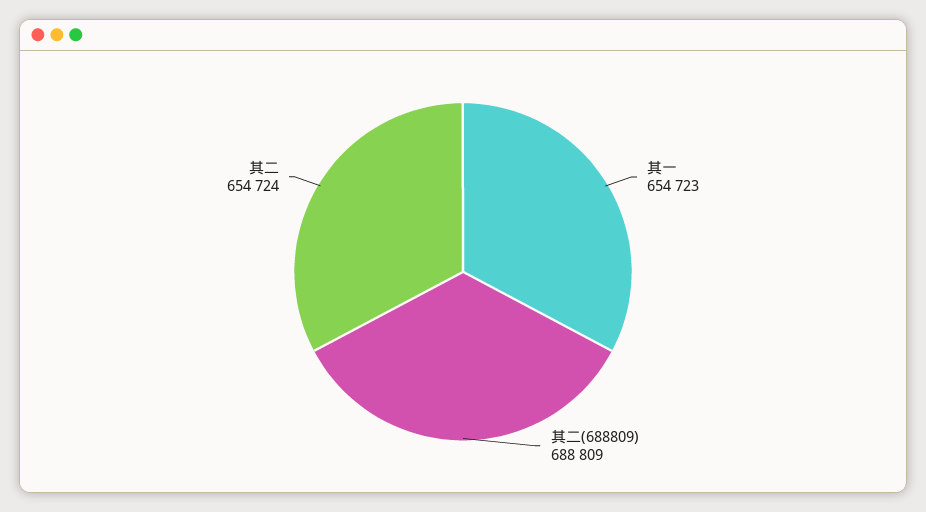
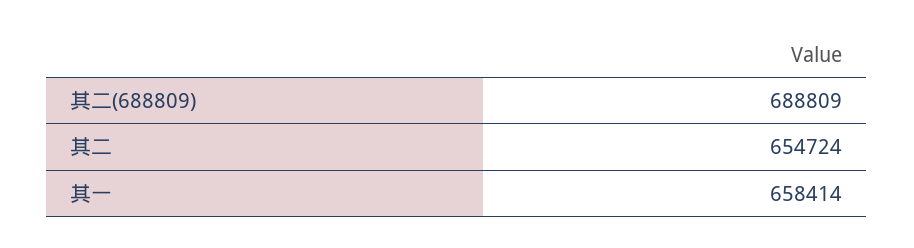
其一: 654723 -> 658414

